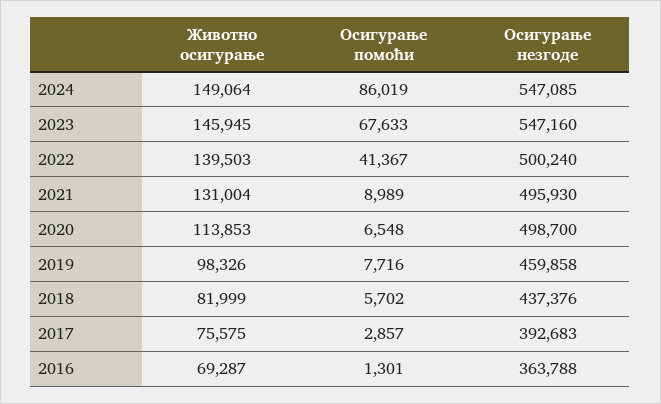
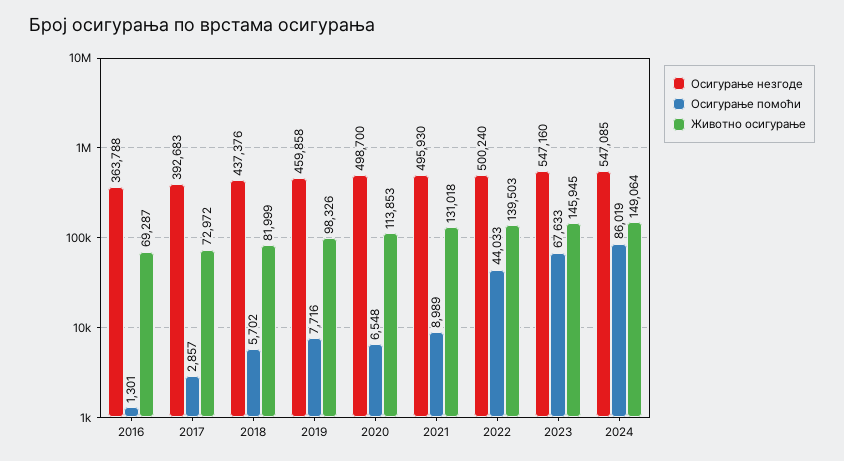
Осигурање помоћи, 2022: 41367 -> 44033
Животно осигурање, 2021: 131004 -> 131018
Животно осигурање, 2017: 75575 -> 72972

